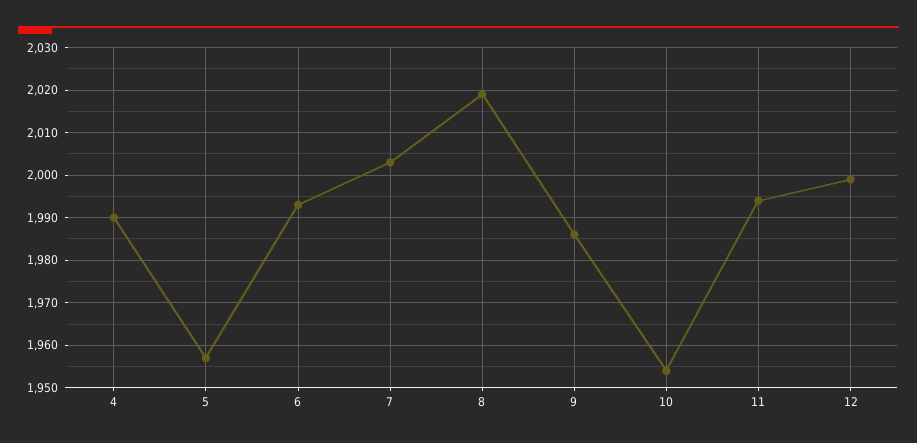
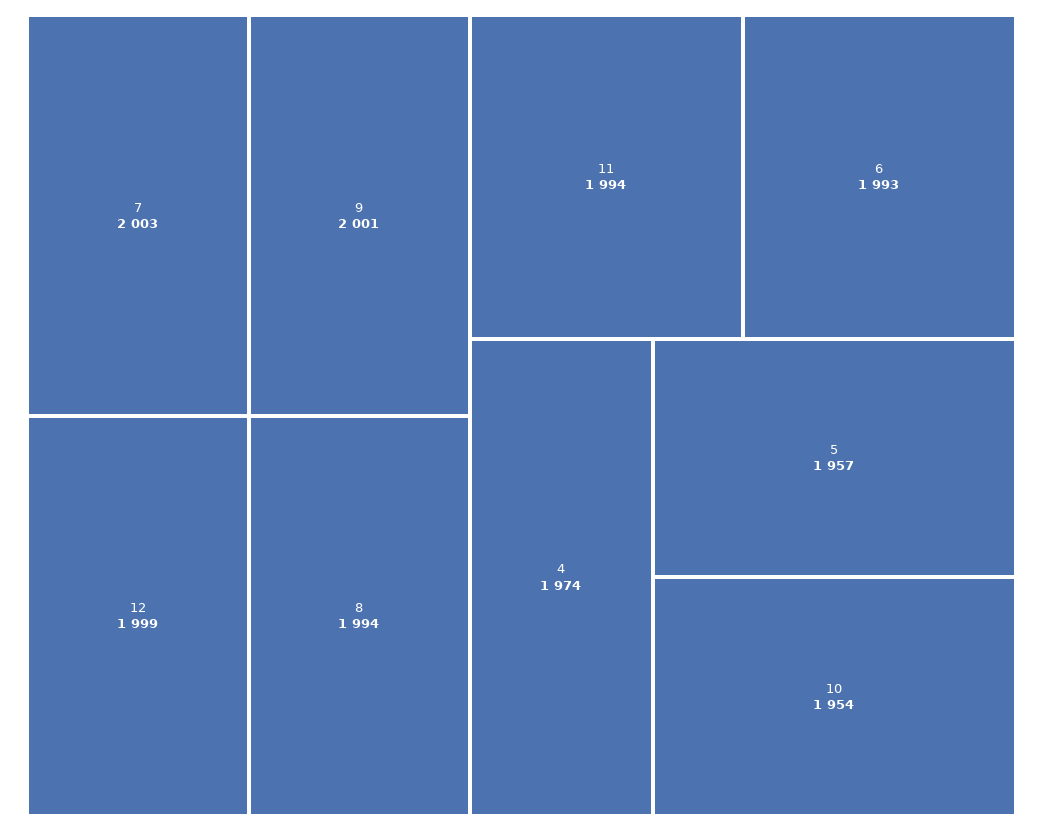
4: 1990 -> 1974
8: 2020 -> 1994
9: 1985 -> 2001

